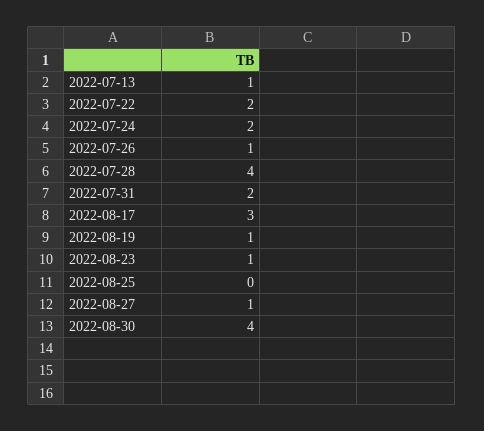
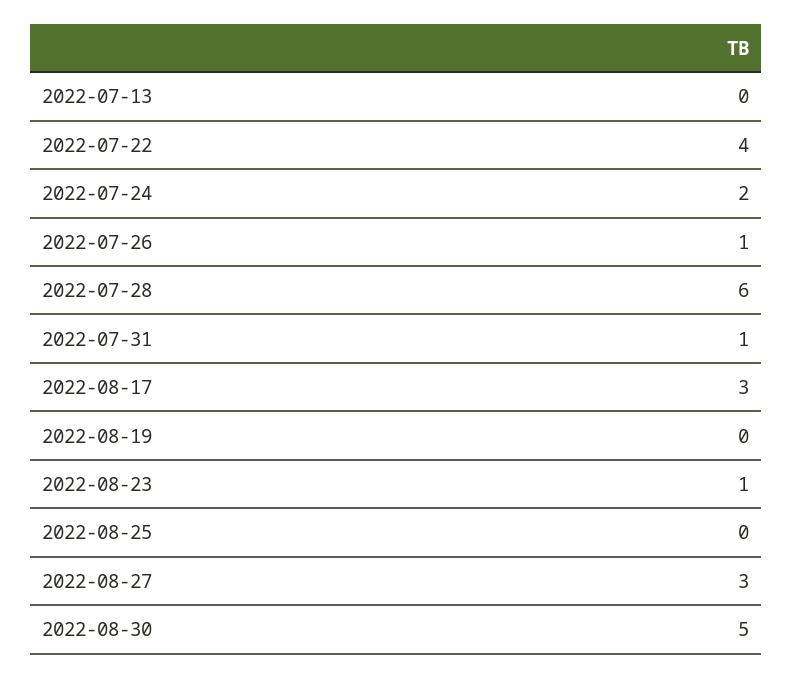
2022-07-13: 1 -> 0
2022-07-22: 2 -> 4
2022-07-28: 4 -> 6
2022-07-31: 2 -> 1
2022-08-19: 1 -> 0
2022-08-27: 1 -> 3
2022-08-30: 4 -> 5

